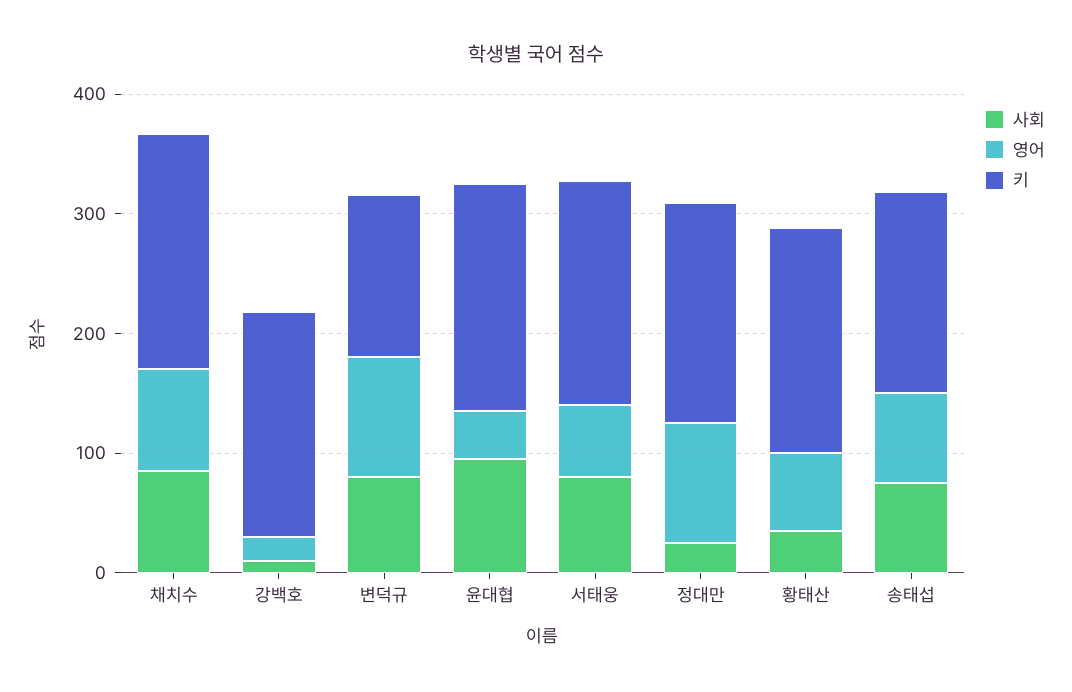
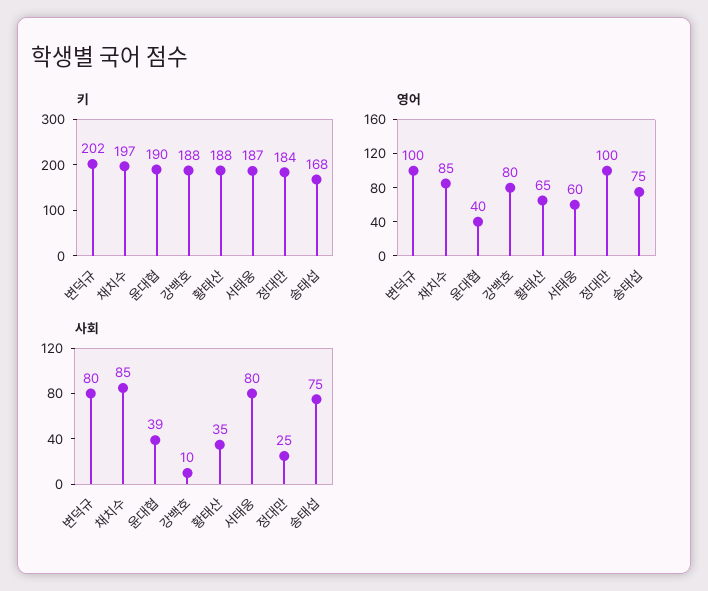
영어, 강백호: 20 -> 80
키, 변덕규: 140 -> 202
사회, 윤대협: 100 -> 39

